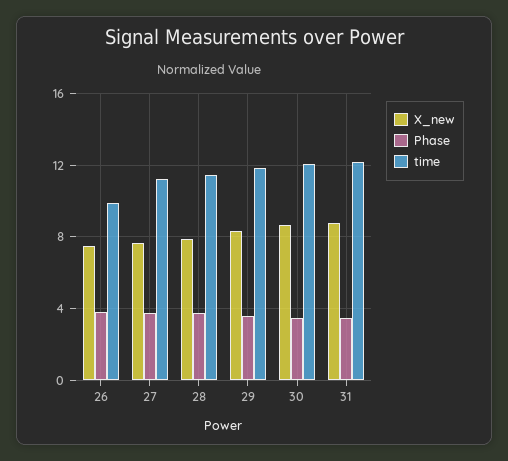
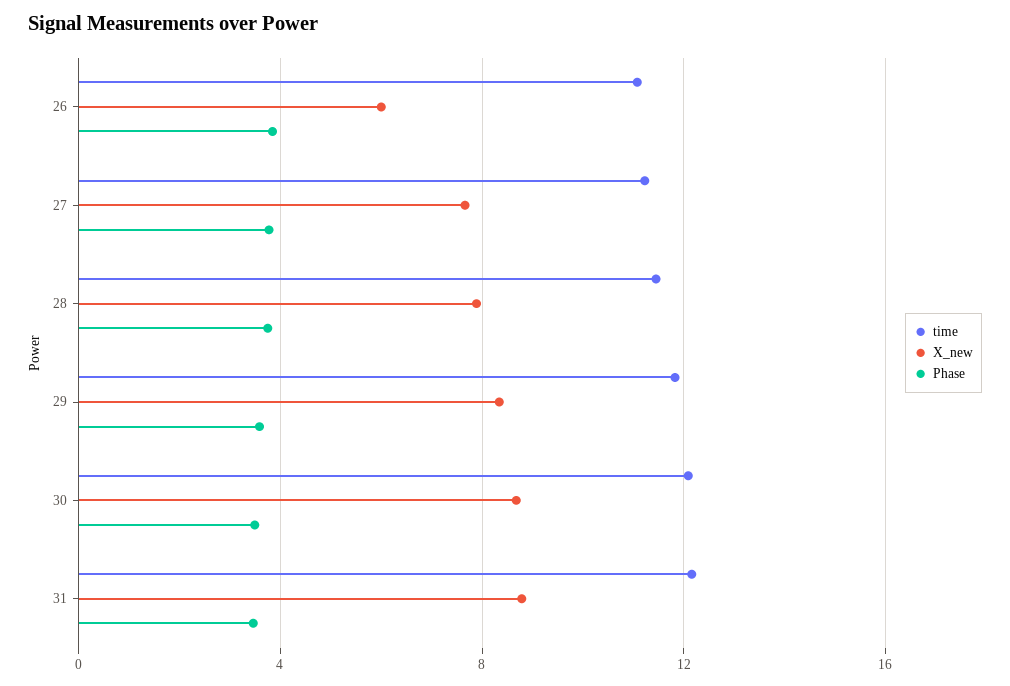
X_new, 26: 7.5 -> 6
time, 26: 10 -> 11

